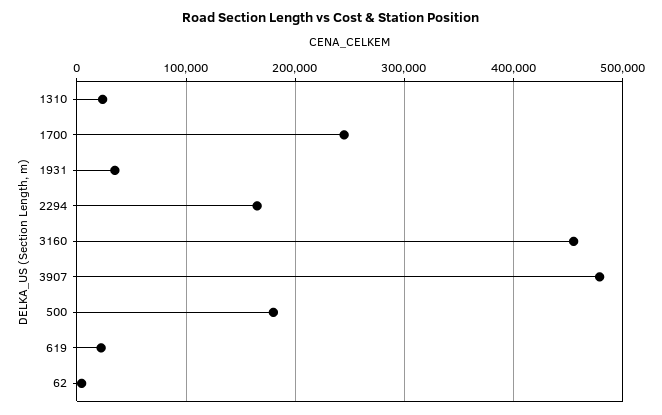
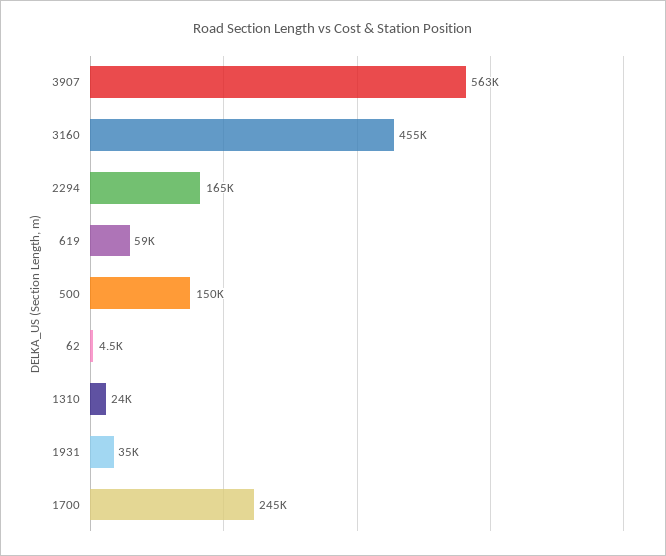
3907: 480000 -> 563000
500: 180000 -> 150000
619: 20000 -> 59000

